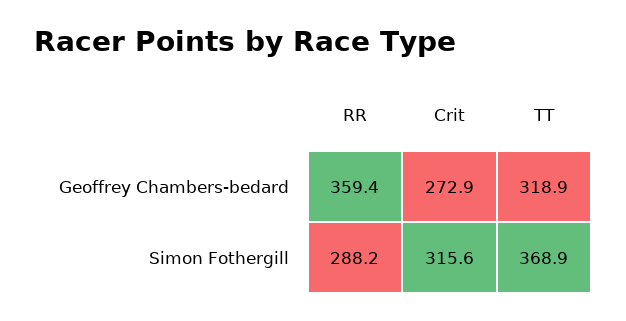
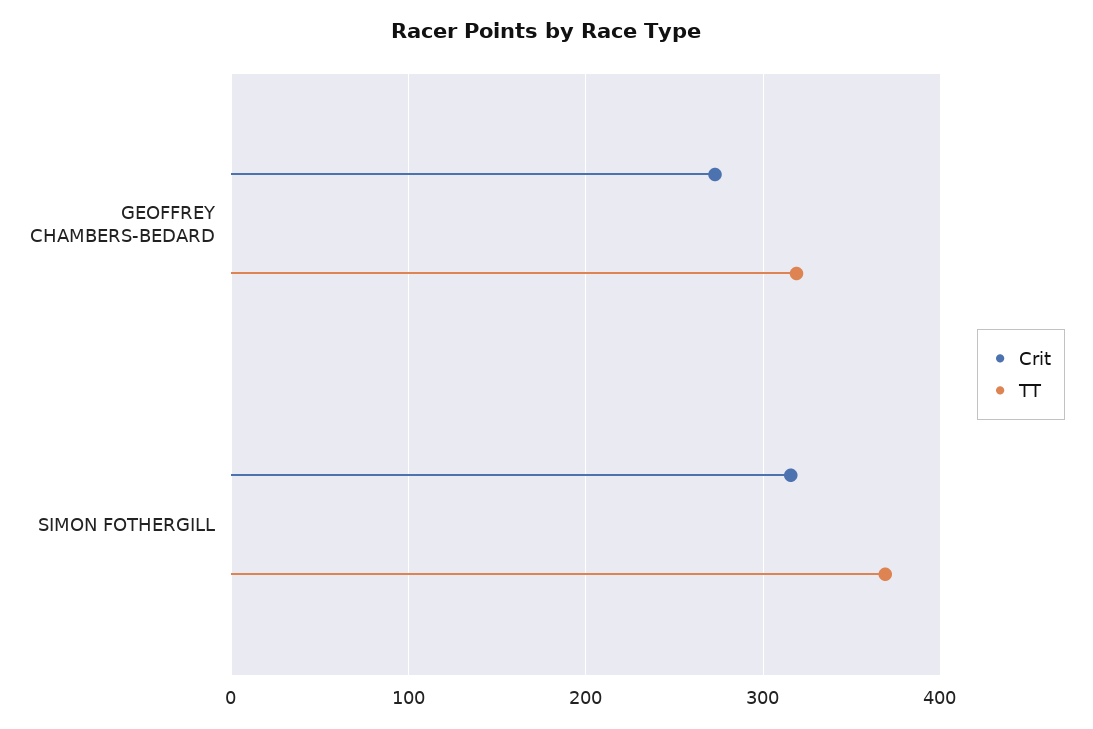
RR, Geoffrey Chambers-bedard: 359.4 -> none
RR, Simon Fothergill: 288.2 -> none

